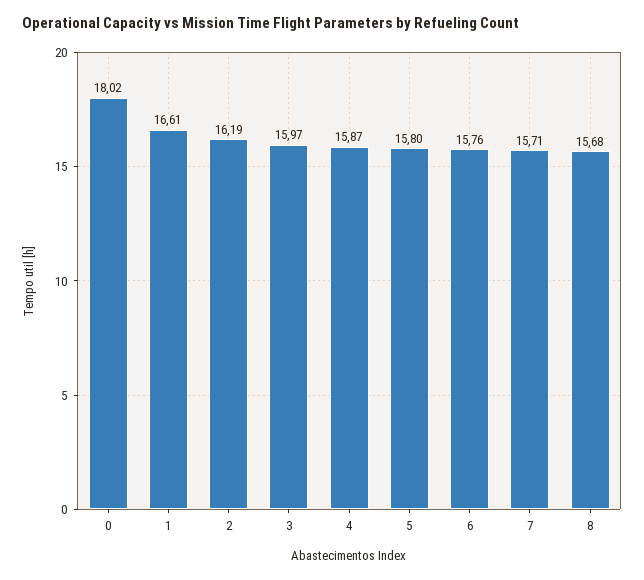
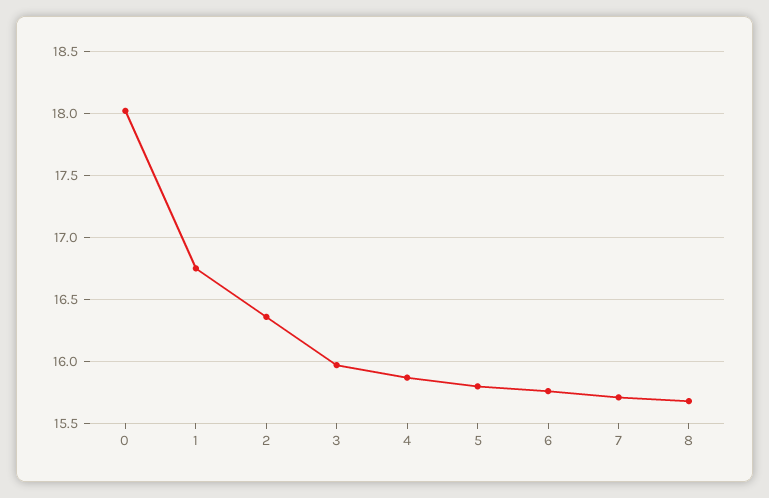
1: 16.61 -> 16.75
2: 16.19 -> 16.35

